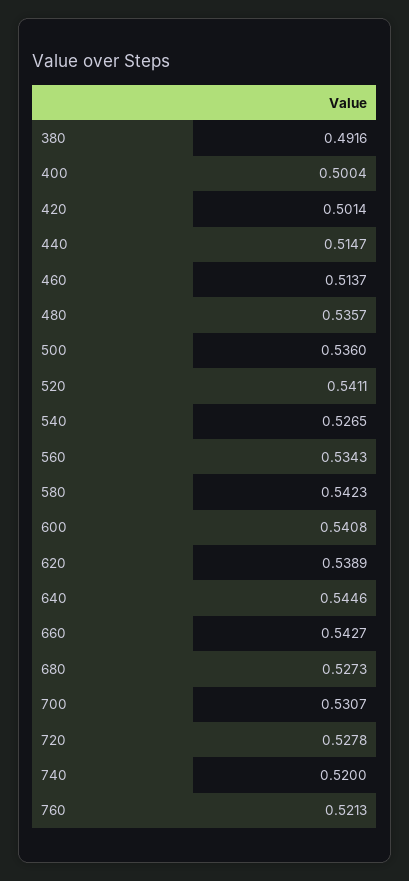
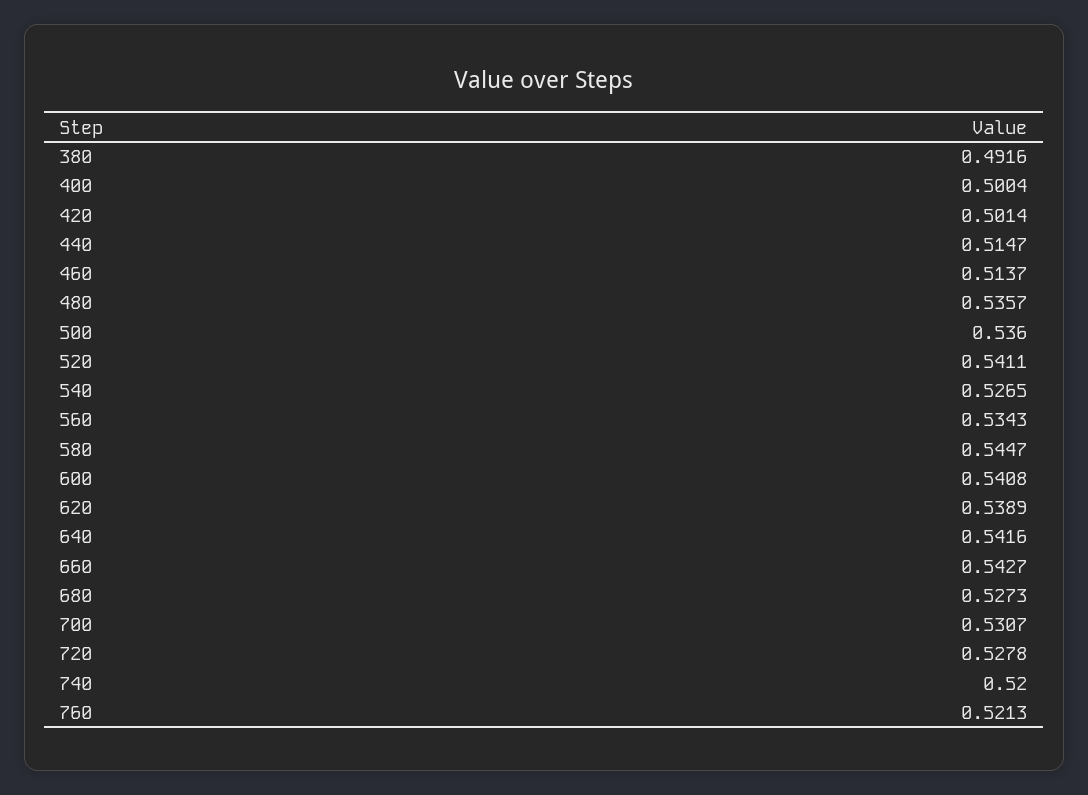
580: 0.5423 -> 0.5447
640: 0.5446 -> 0.5416

